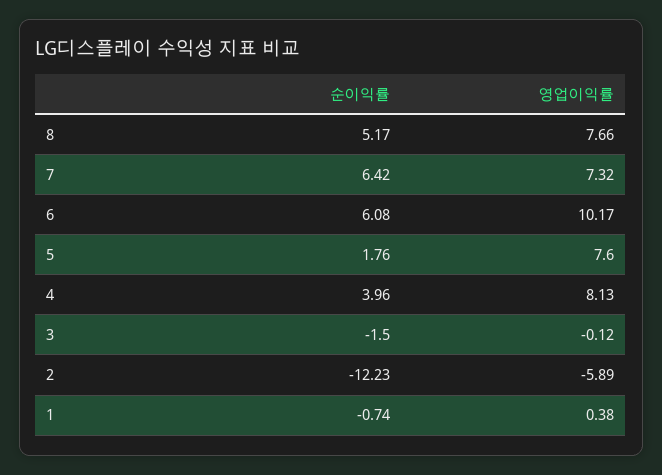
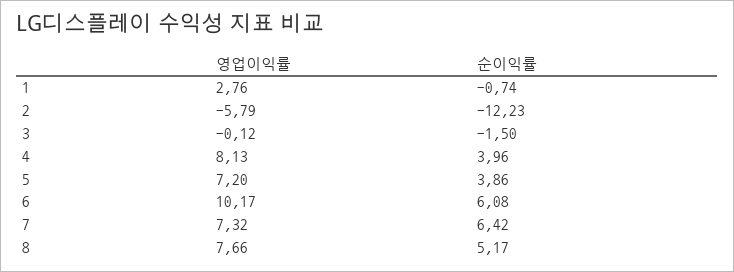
순이익률, 5: 1.76 -> 3.86
영업이익률, 5: 7.6 -> 7.2
영업이익률, 2: -5.89 -> -5.79
영업이익률, 1: 0.38 -> 2.76

